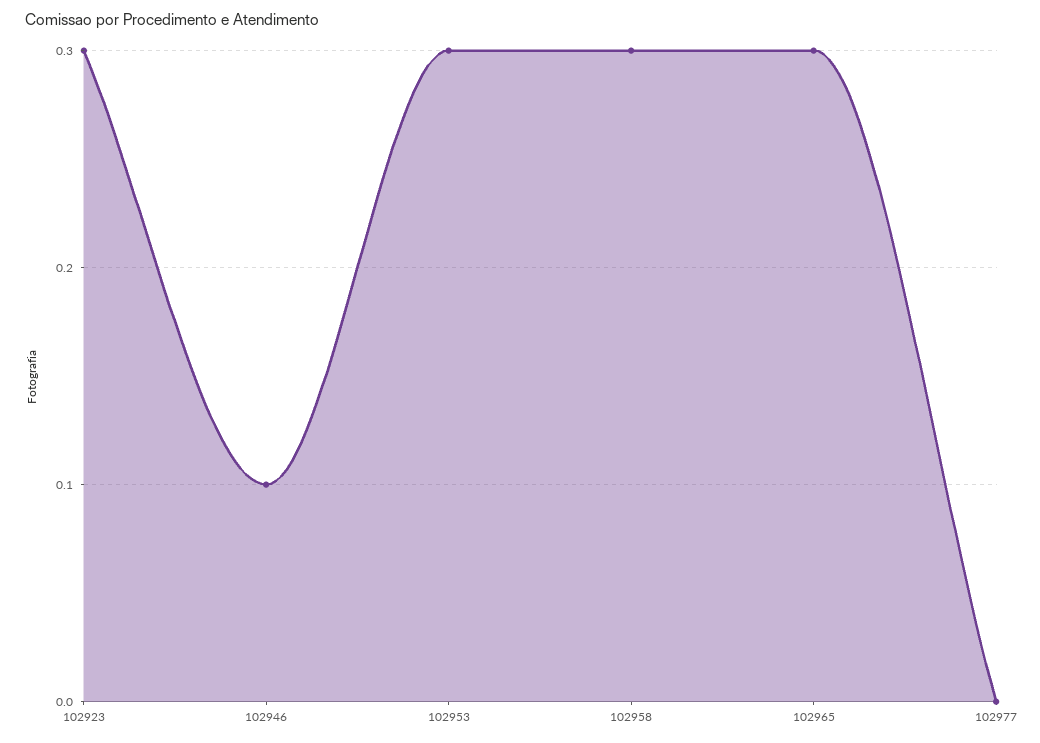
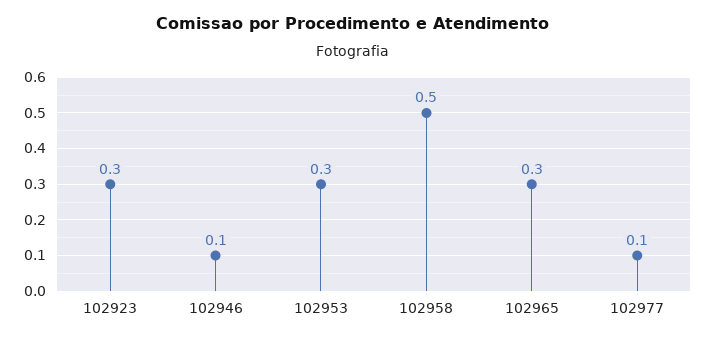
102958: 0.3 -> 0.5
102977: 0 -> 0.1

